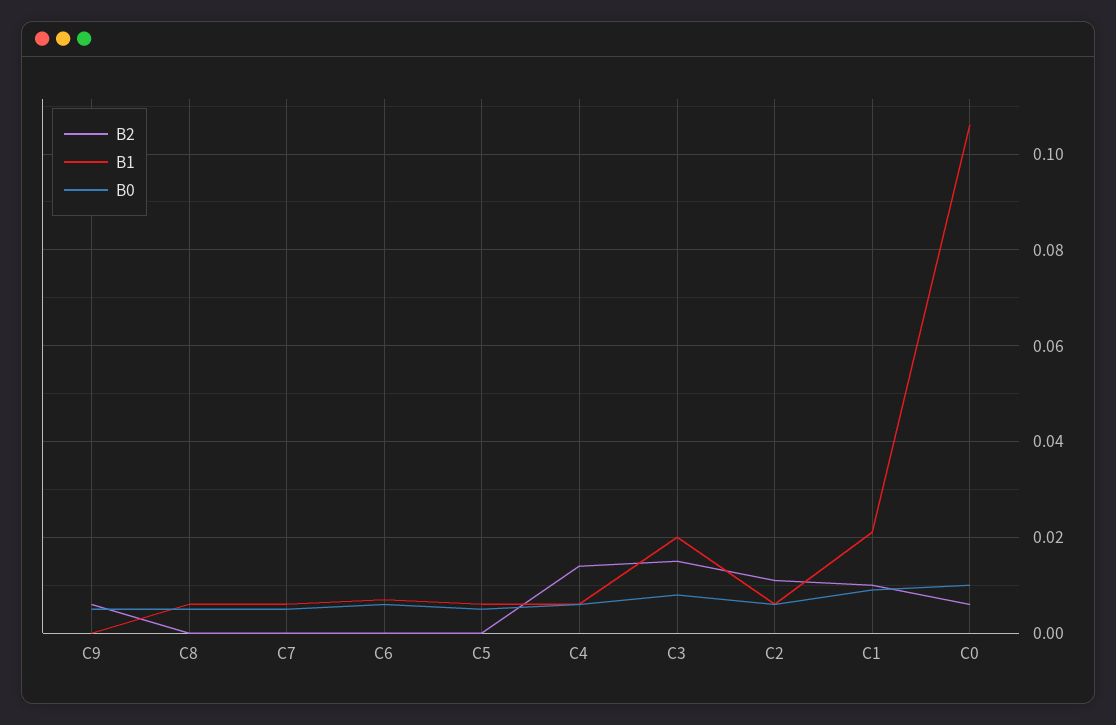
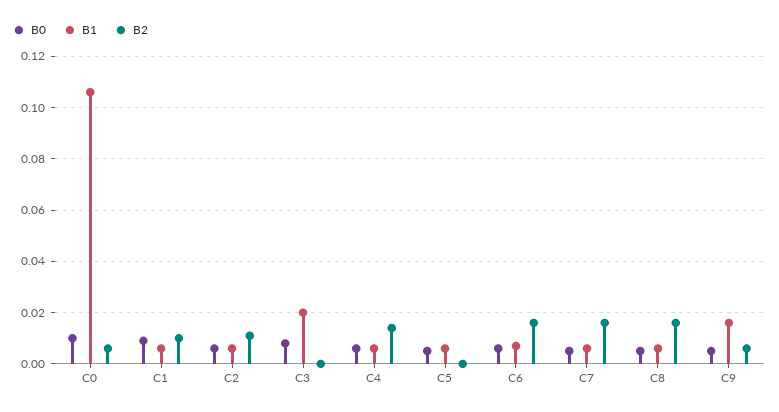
B1, C9: 0 -> 0.015
B2, C8: 0 -> 0.015
B2, C7: 0 -> 0.015
B2, C6: 0 -> 0.015
B2, C3: 0.015 -> 0
B1, C1: 0.02 -> 0.005

